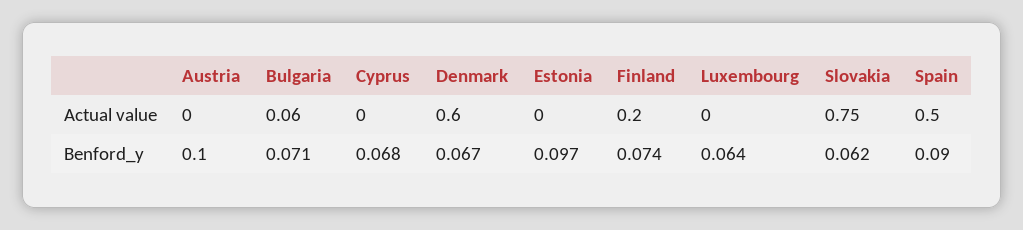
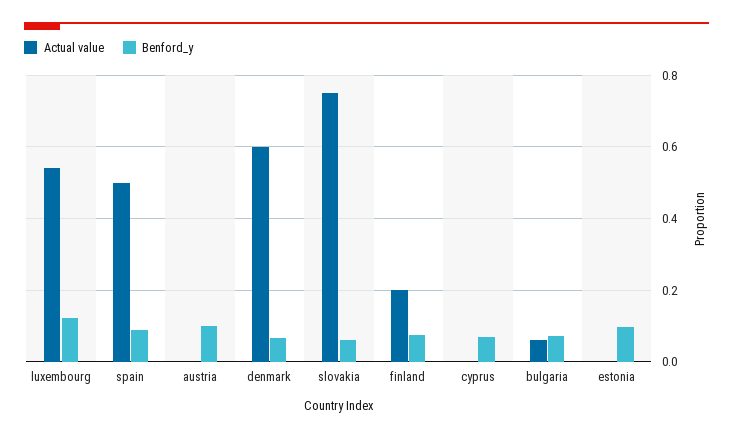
Actual value, Luxembourg: 0 -> 0.54
Benford_y, Luxembourg: 0.064 -> 0.12

